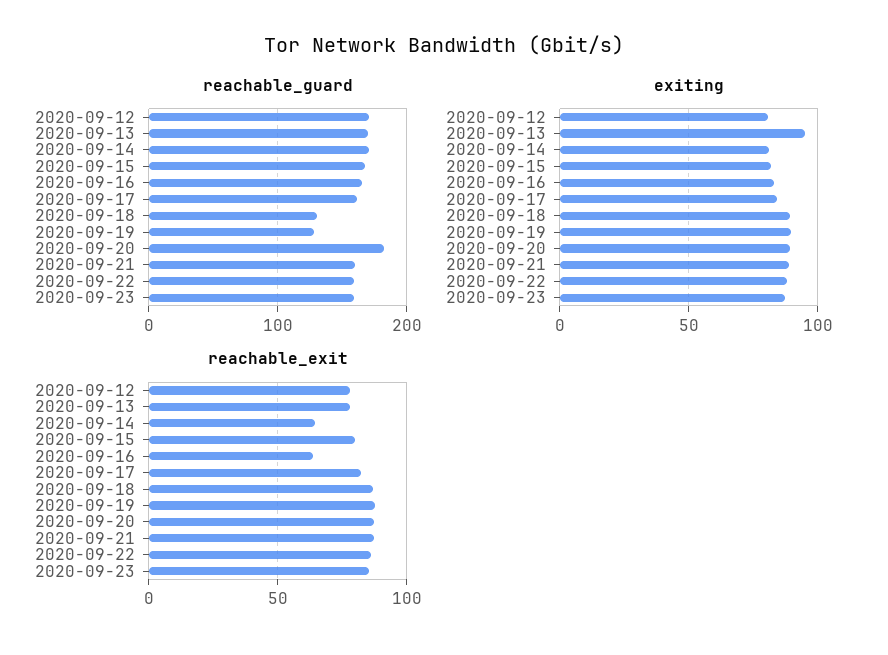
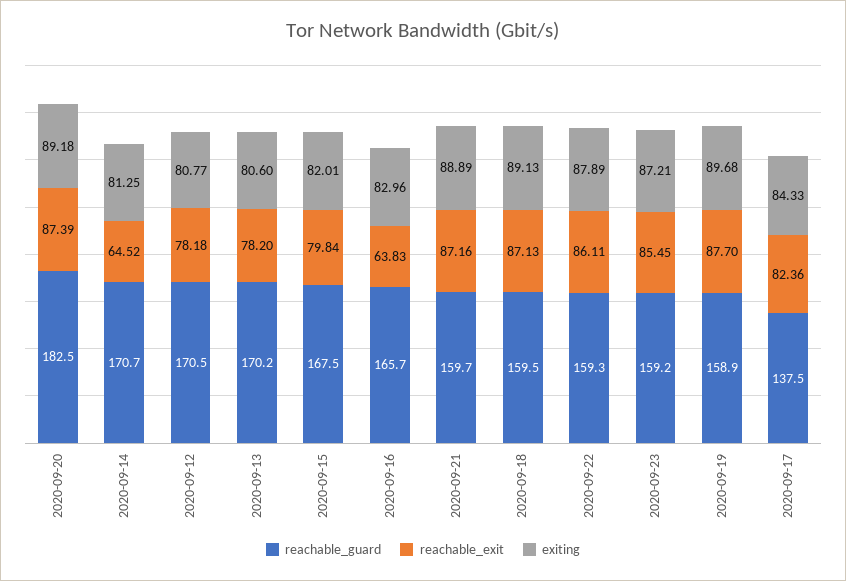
reachable_guard, 2020-09-17: 160 -> 137.5
reachable_guard, 2020-09-18: 130 -> 159.5
reachable_guard, 2020-09-19: 130 -> 158.9
exiting, 2020-09-13: 95 -> 80.6

